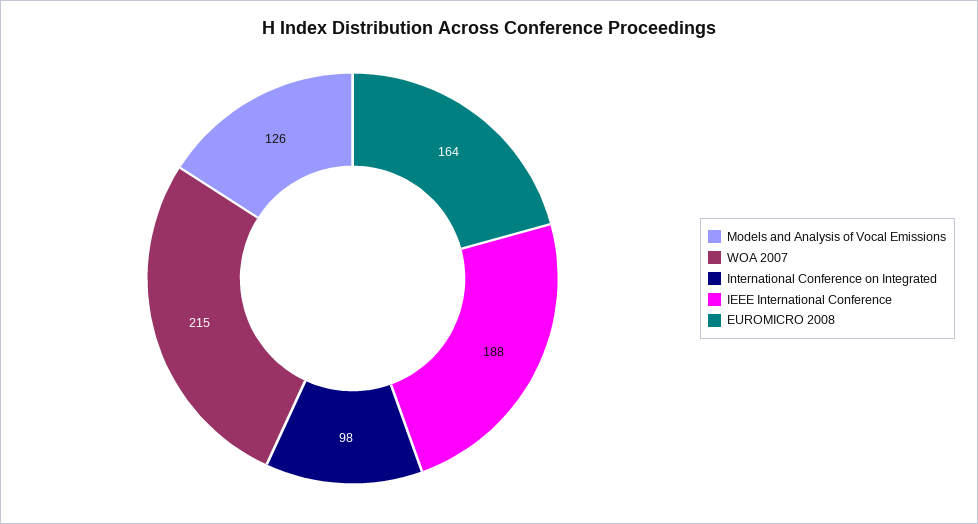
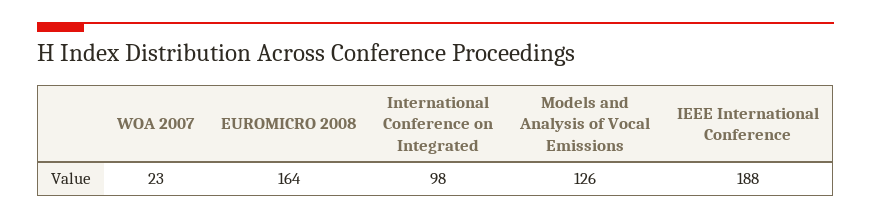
WOA 2007: 215 -> 23

